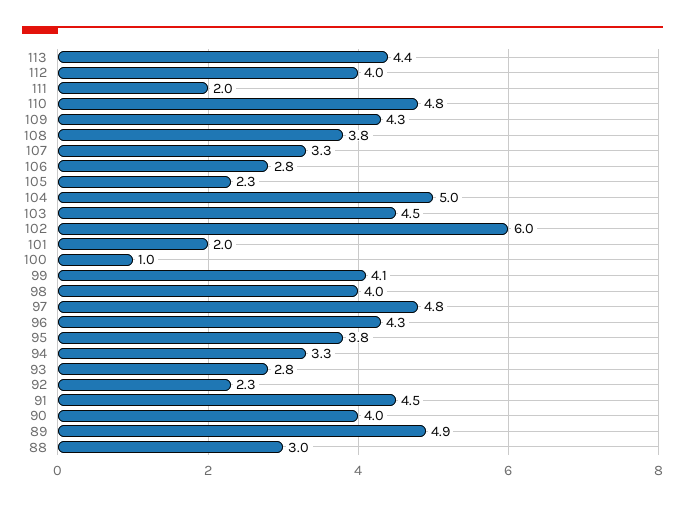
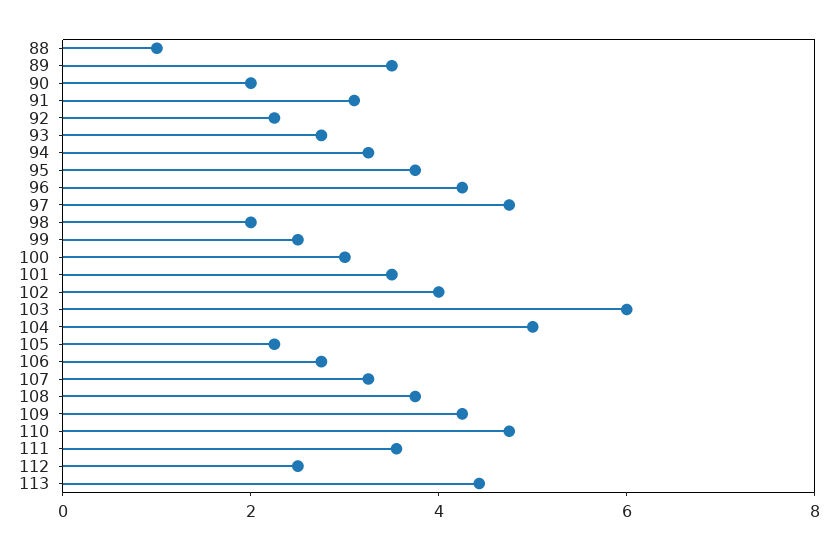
112: 4 -> 2.5
111: 2 -> 3.5
103: 4.5 -> 6
102: 6 -> 4
101: 2 -> 3.5
100: 1 -> 3
99: 4.1 -> 2.5
98: 4 -> 2
91: 4.5 -> 3
90: 4 -> 2
89: 4.9 -> 3.5
88: 3 -> 1

